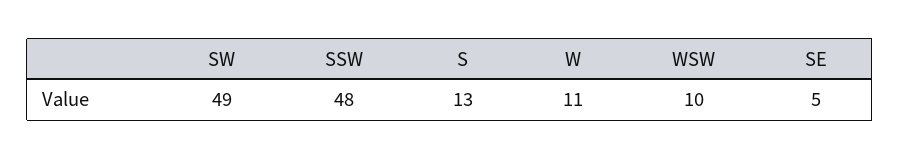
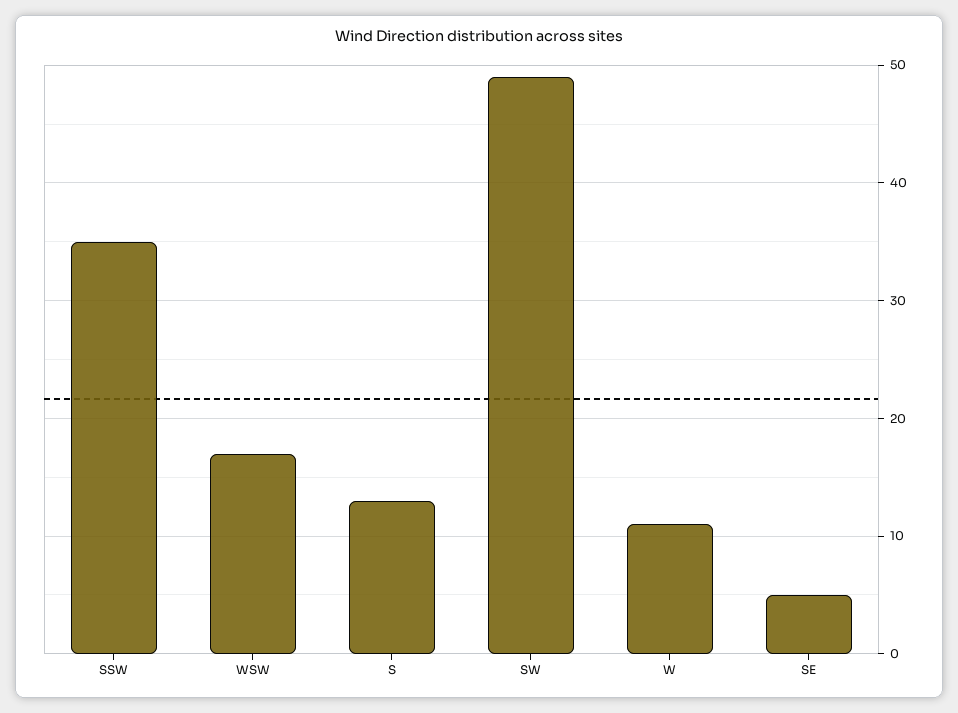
SSW: 48 -> 35
WSW: 10 -> 17

